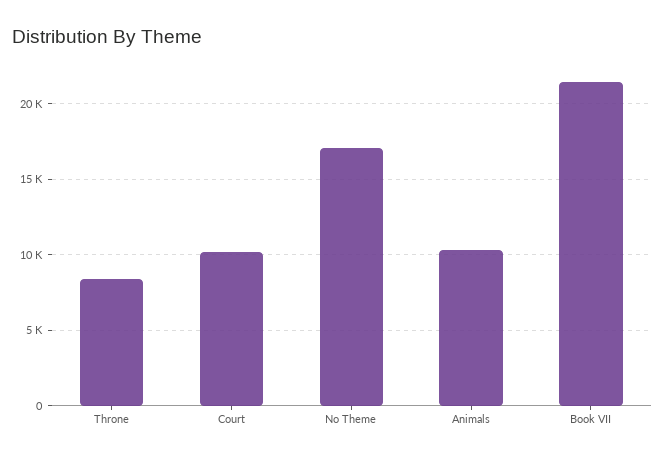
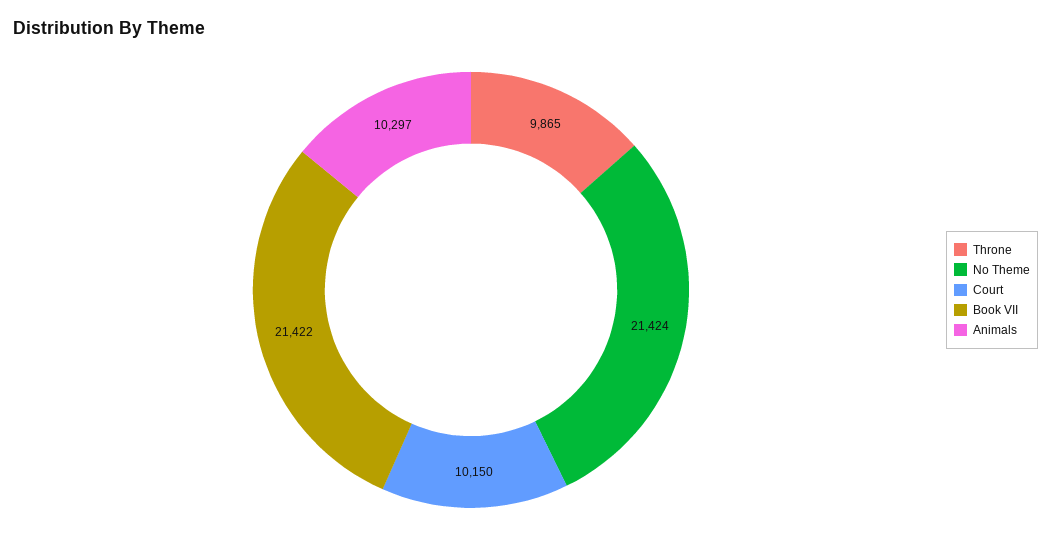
Throne: 8500 -> 9865
No Theme: 17000 -> 21424

